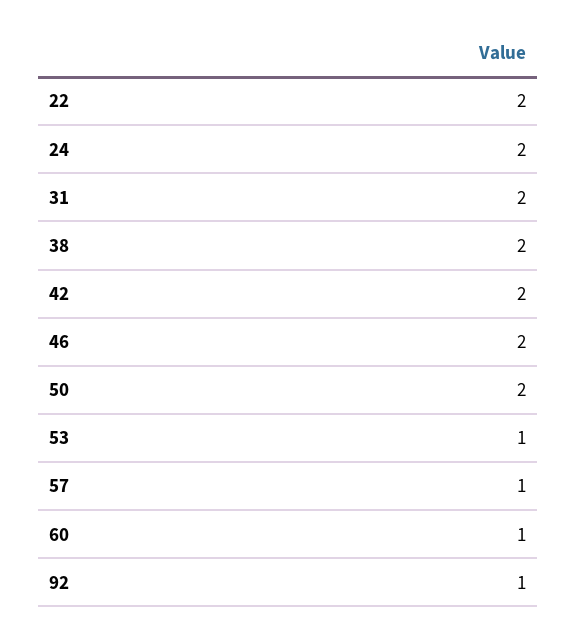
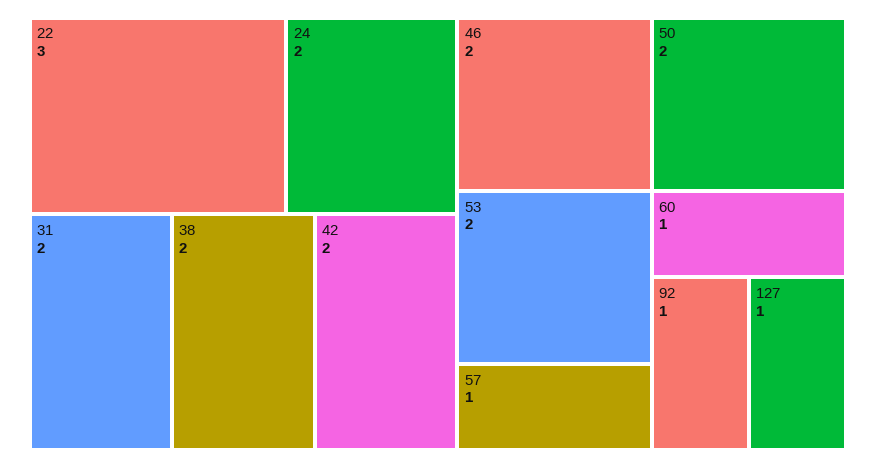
22: 2 -> 3
53: 1 -> 2
127: none -> 1

